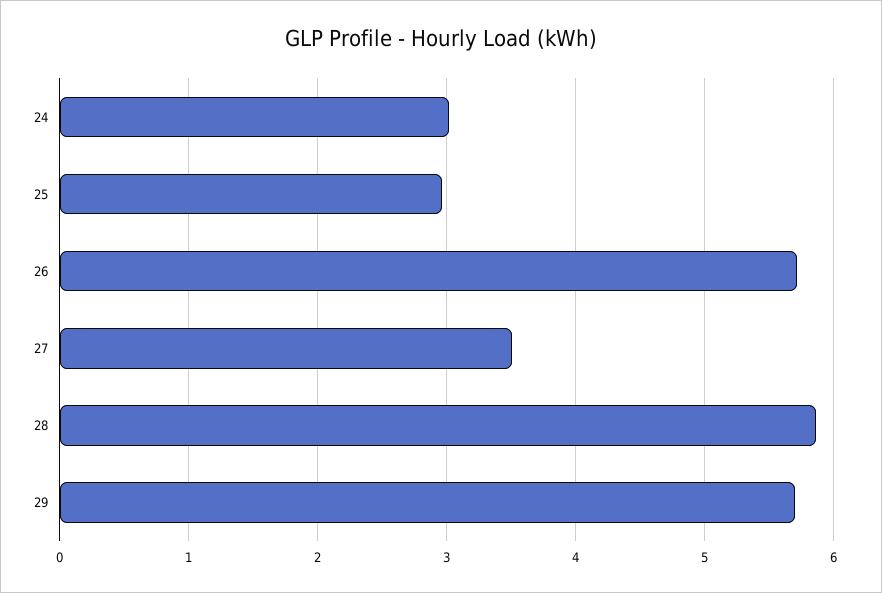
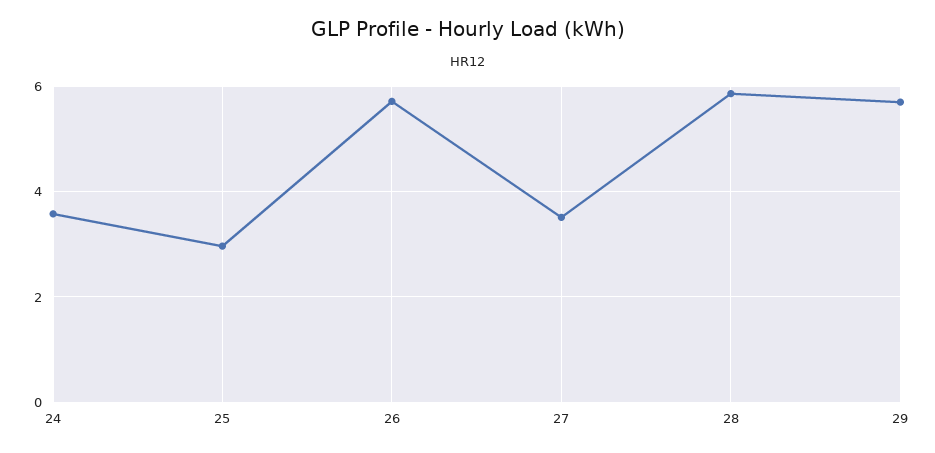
24: 3 -> 3.6

